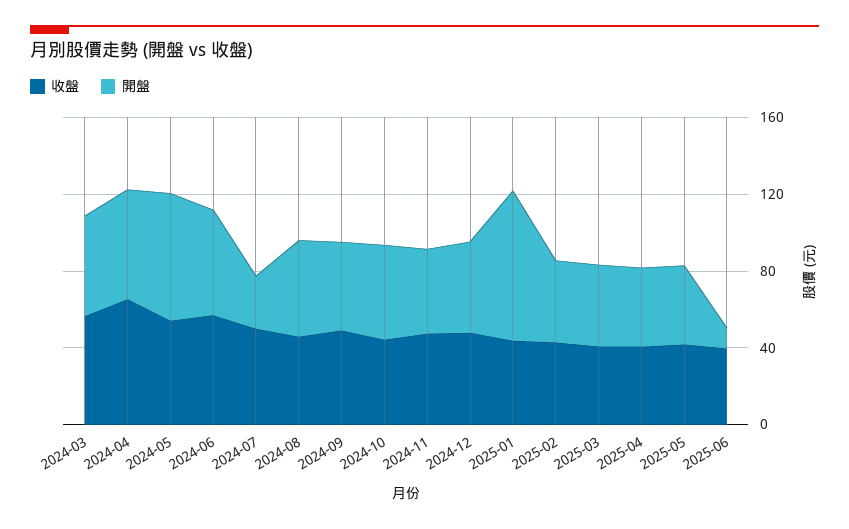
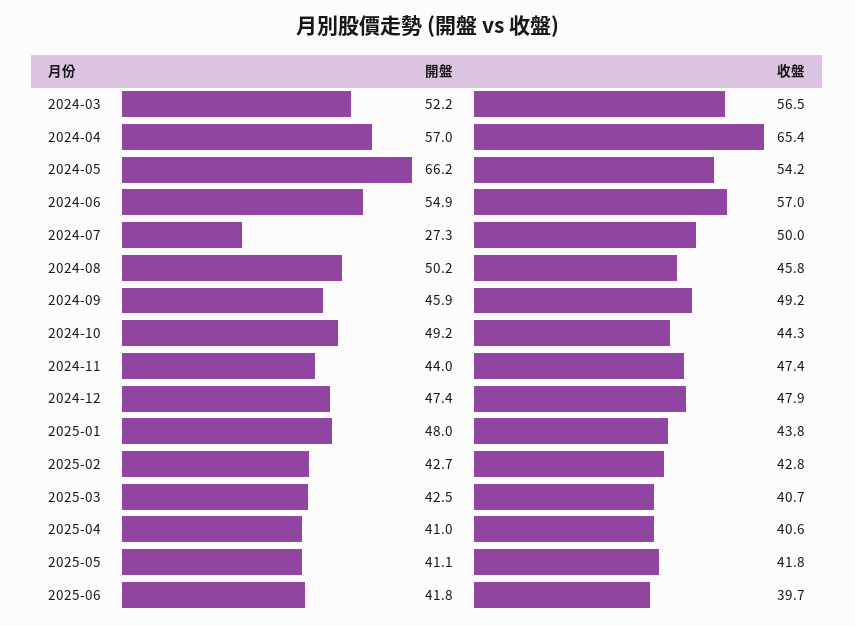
開盤, 2025-01: 80 -> 48
開盤, 2025-06: 10 -> 41.8

